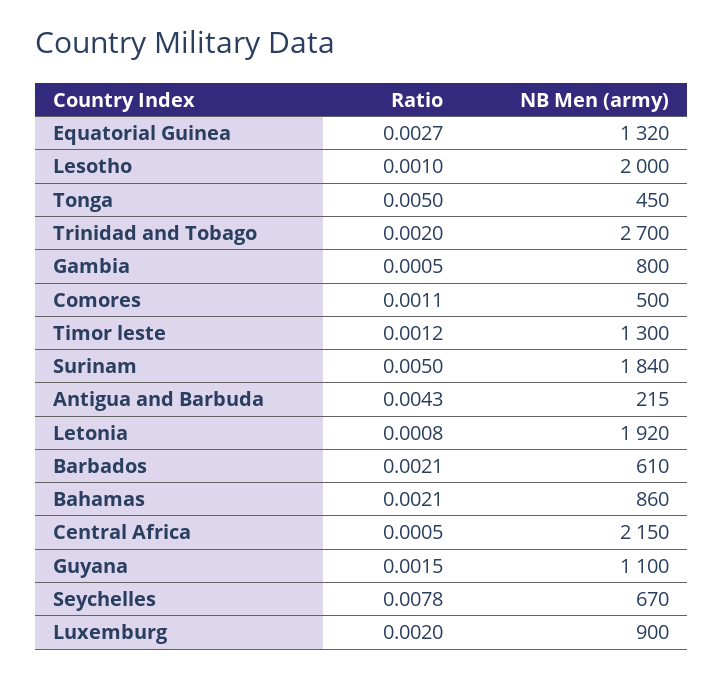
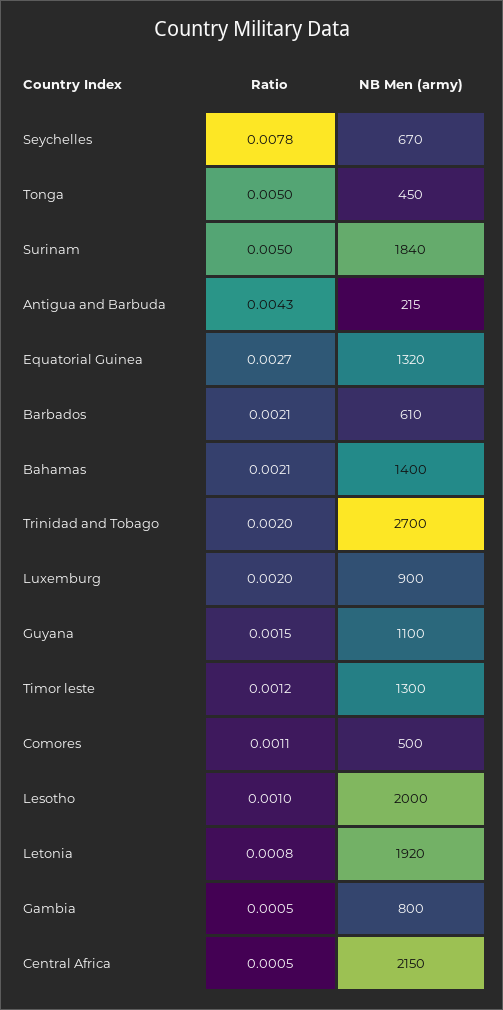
NB Men (army), Bahamas: 860 -> 1400

